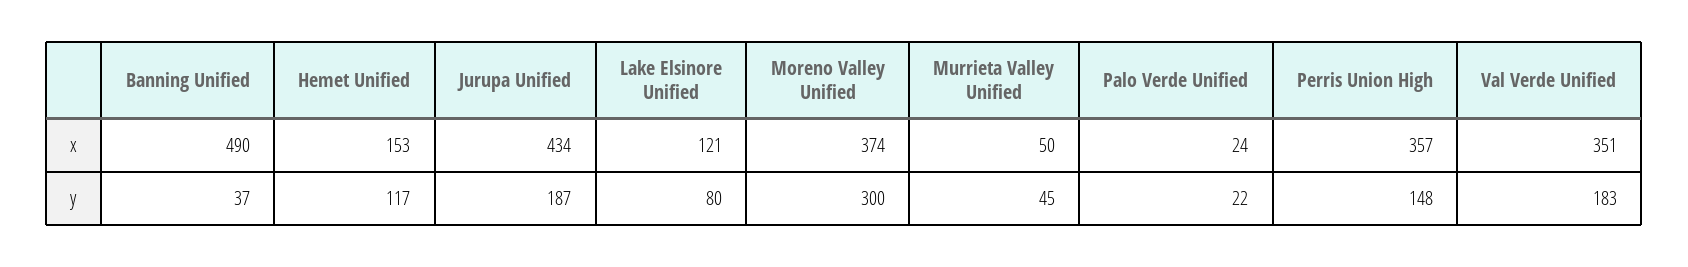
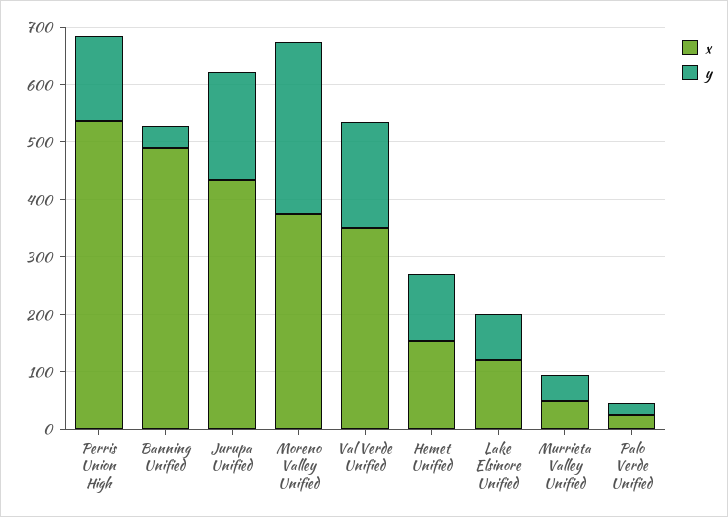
x, Perris Union High: 357 -> 540

